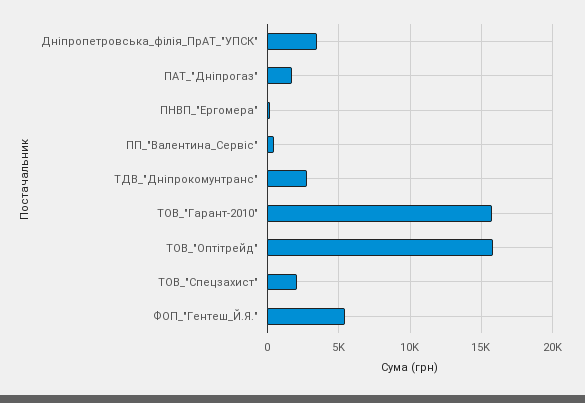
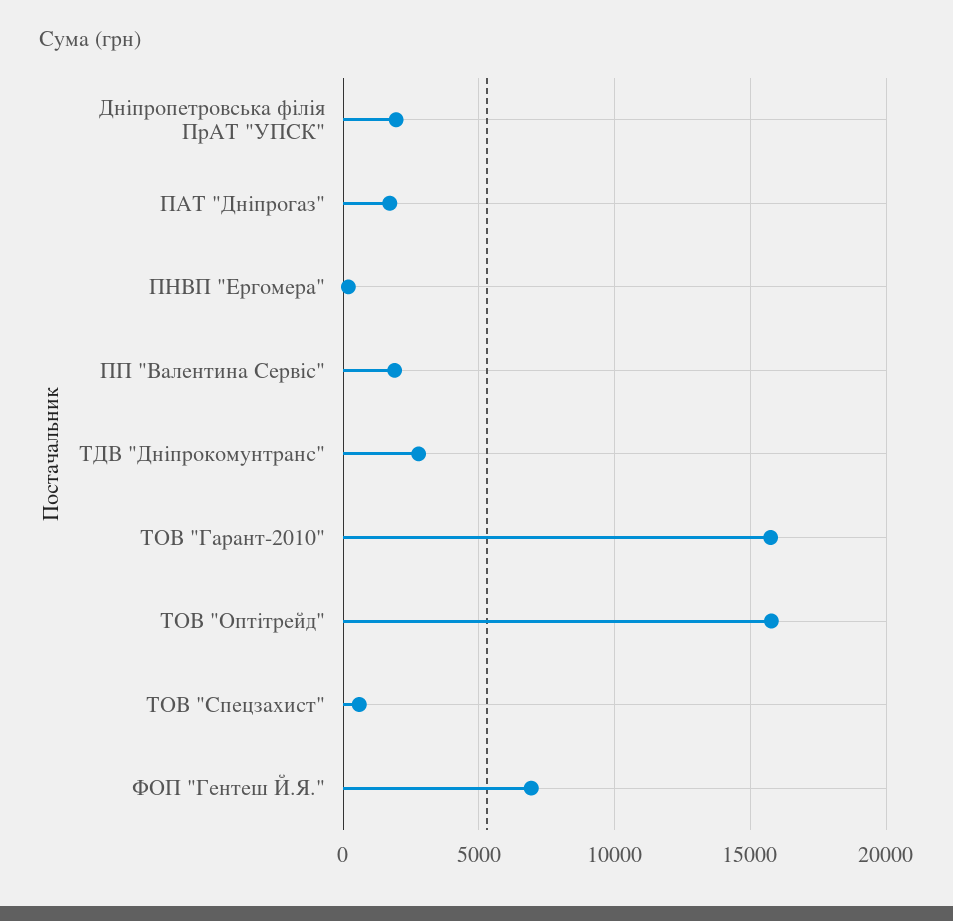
Дніпропетровська_філія_ПрАТ_"УПСК": 3500 -> 2000
ПП_"Валентина_Сервіс": 500 -> 2000
ТОВ_"Спецзахист": 2000 -> 500
ФОП_"Гентеш_Й.Я.": 5500 -> 7000

